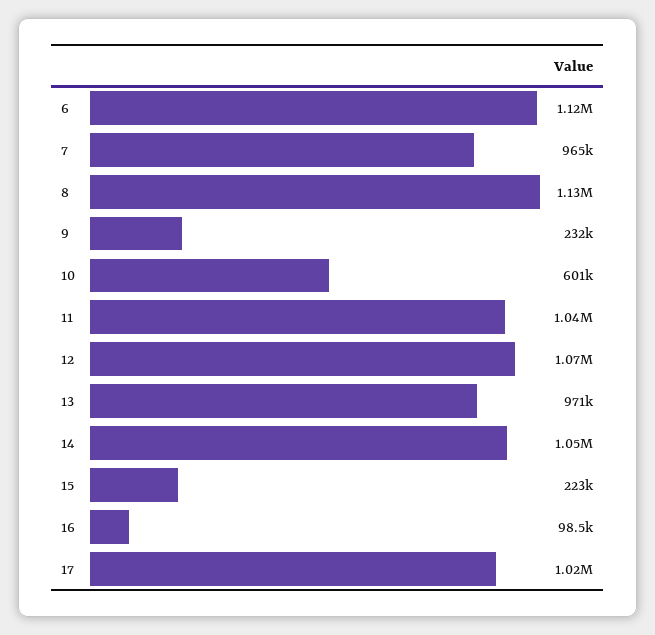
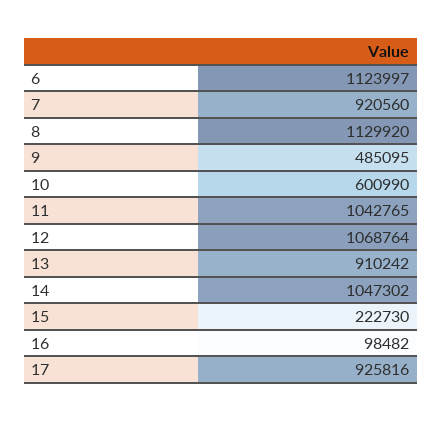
7: 965000 -> 920560
9: 232000 -> 485095
13: 971000 -> 910242
17: 1020000 -> 925816

